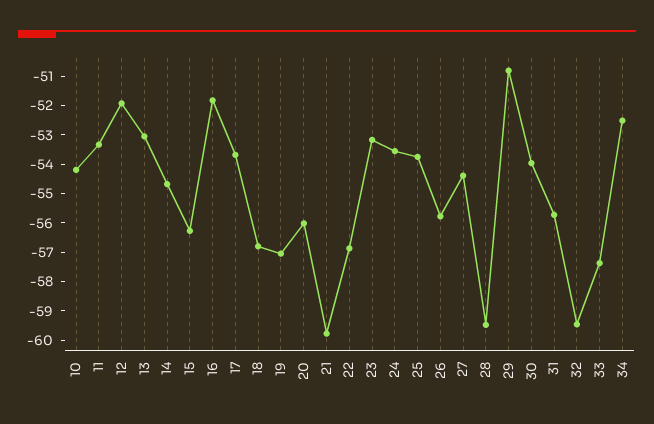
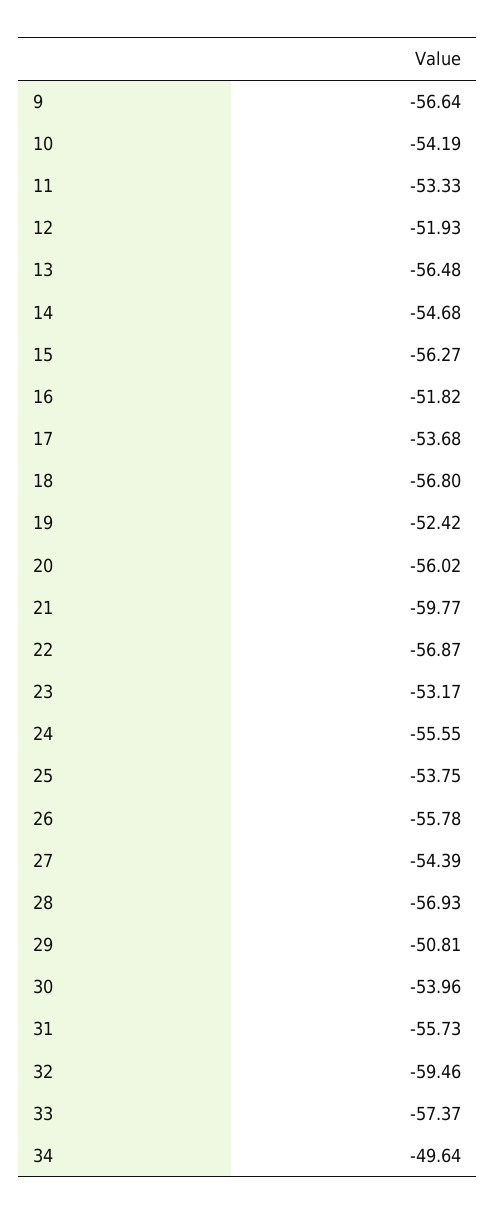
13: -53 -> -56.48
19: -57 -> -52.42
24: -53.5 -> -55.55
28: -59.5 -> -56.93
34: -52.5 -> -49.64
9: none -> -56.64

